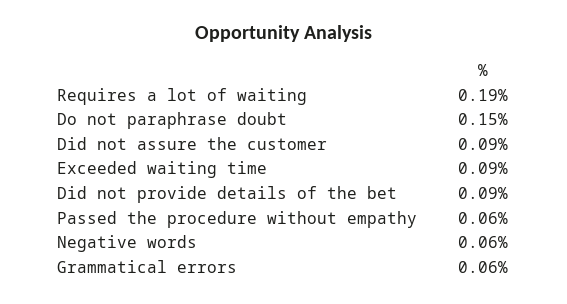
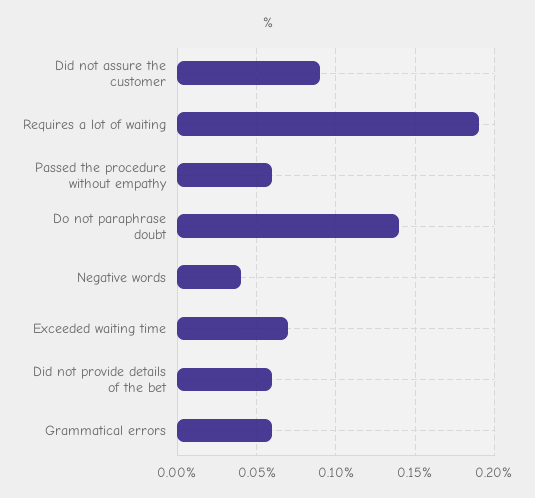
Do not paraphrase doubt: 0.15 -> 0.14
Exceeded waiting time: 0.09 -> 0.07
Did not provide details of the bet: 0.09 -> 0.06
Negative words: 0.06 -> 0.04

